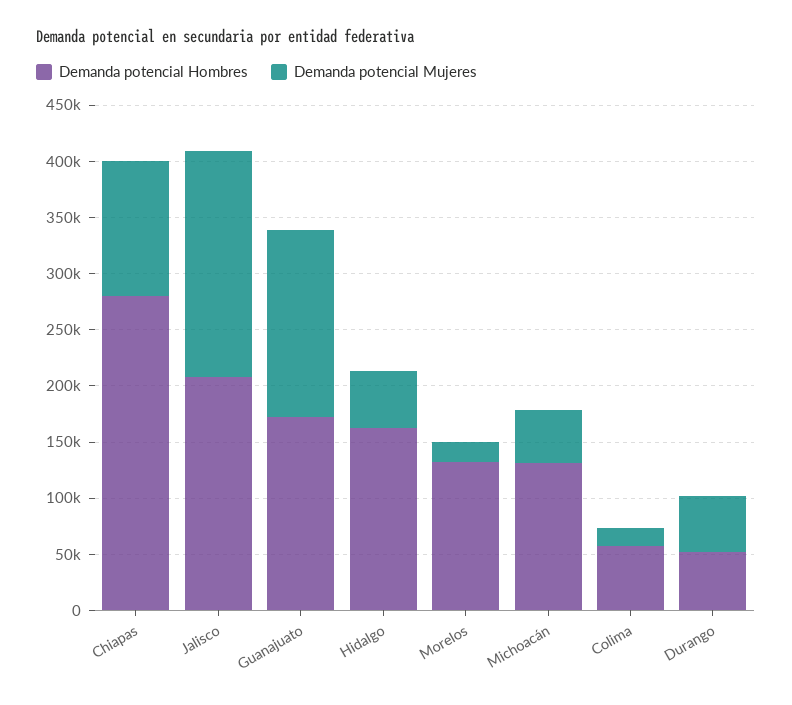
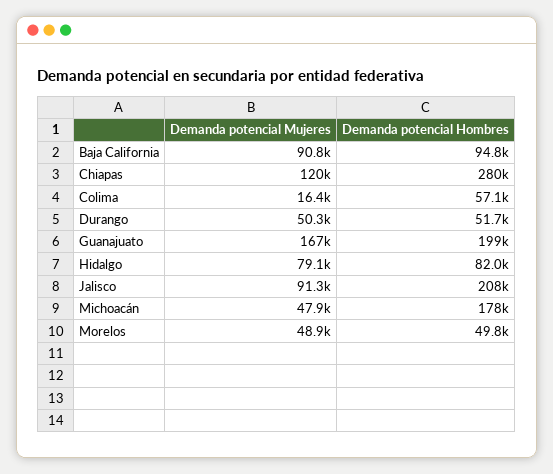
Demanda potencial Mujeres, Jalisco: 200000 -> 91300
Demanda potencial Hombres, Guanajuato: 170000 -> 199000
Demanda potencial Hombres, Hidalgo: 160000 -> 82000
Demanda potencial Mujeres, Hidalgo: 50000 -> 79100
Demanda potencial Hombres, Morelos: 130000 -> 49800
Demanda potencial Mujeres, Morelos: 20000 -> 48900
Demanda potencial Hombres, Michoacán: 130000 -> 178000
Demanda potencial Mujeres, Baja California: none -> 90800
Demanda potencial Hombres, Baja California: none -> 94800

